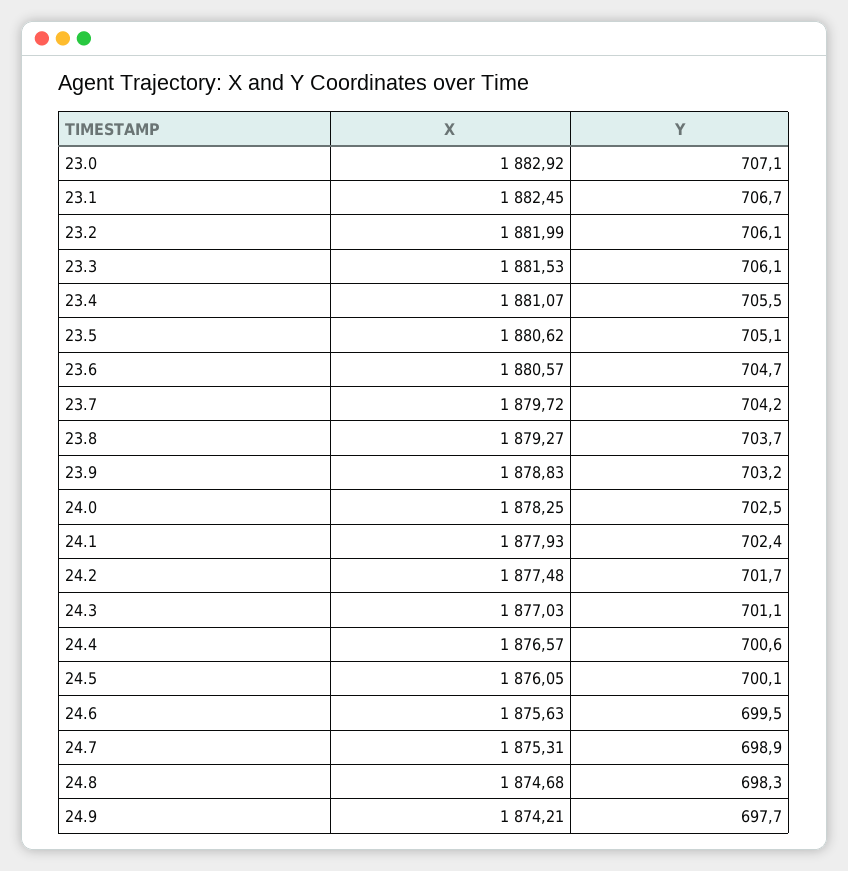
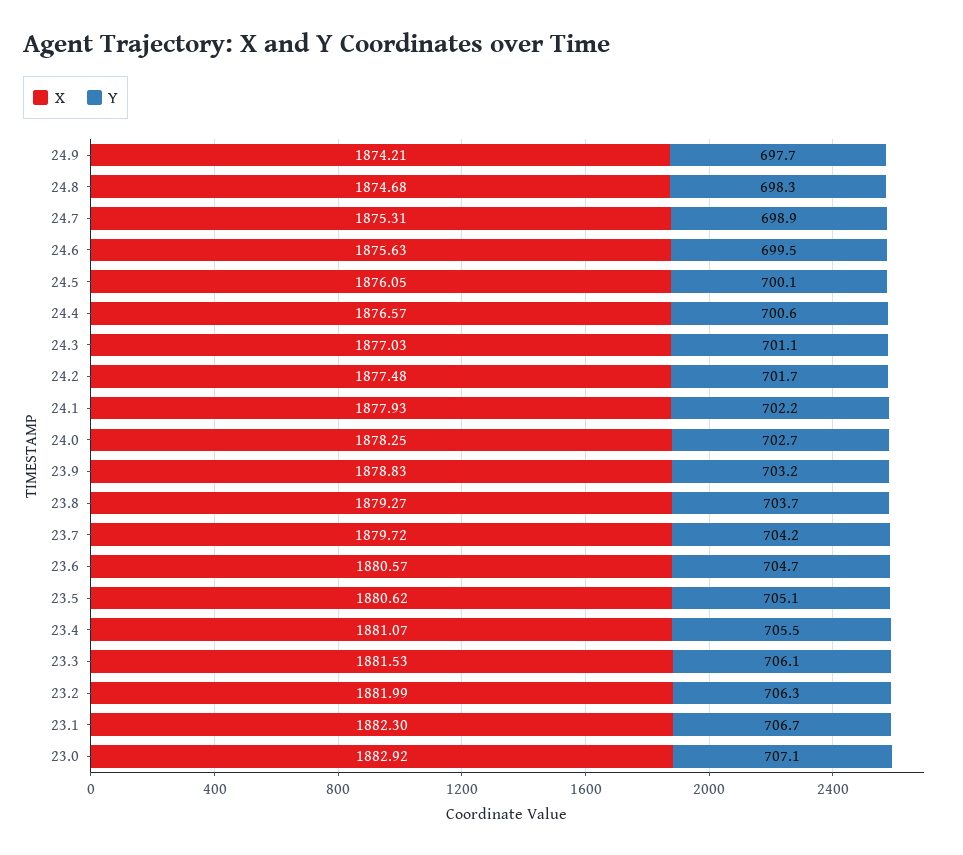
X, 23.1: 1882.45 -> 1882.3
Y, 23.2: 706.1 -> 706.3
Y, 24.0: 702.5 -> 702.7
Y, 24.1: 702.4 -> 702.2

